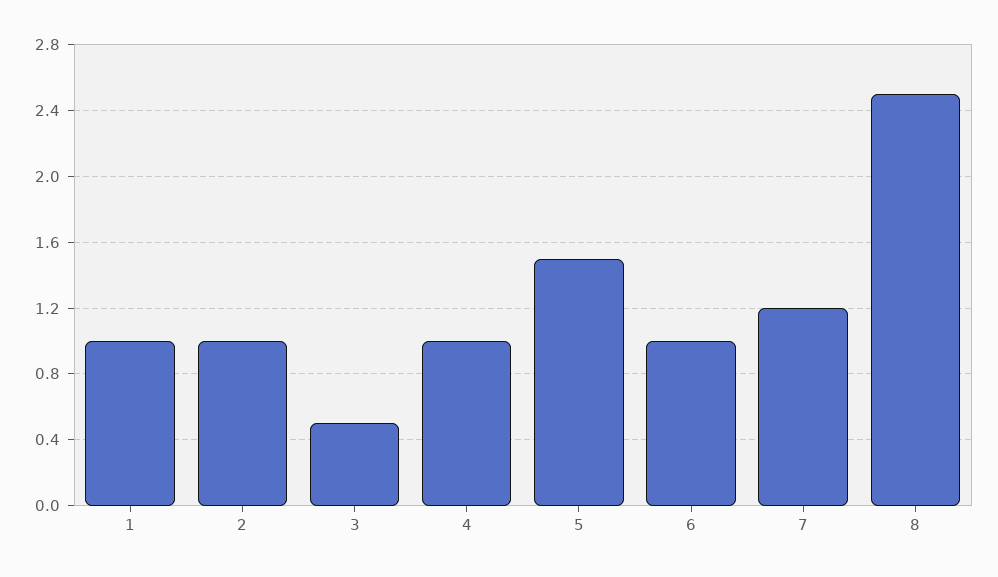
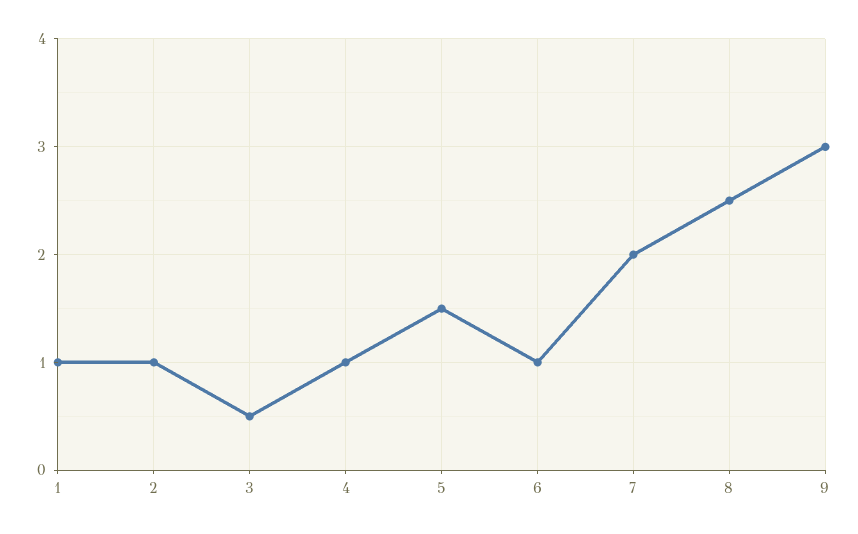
7: 1.2 -> 2
9: none -> 3

